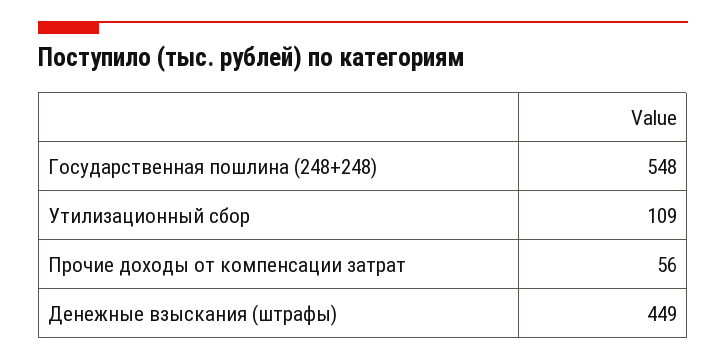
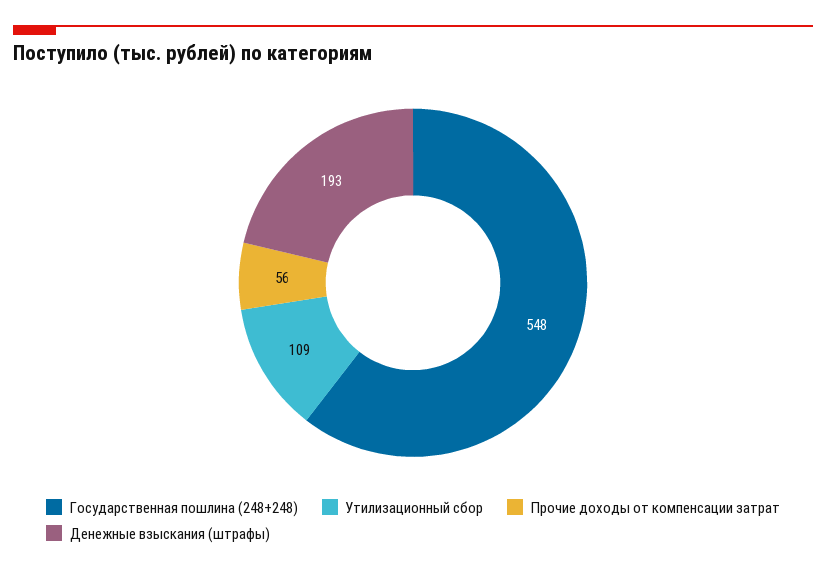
Денежные взыскания (штрафы): 449 -> 193

